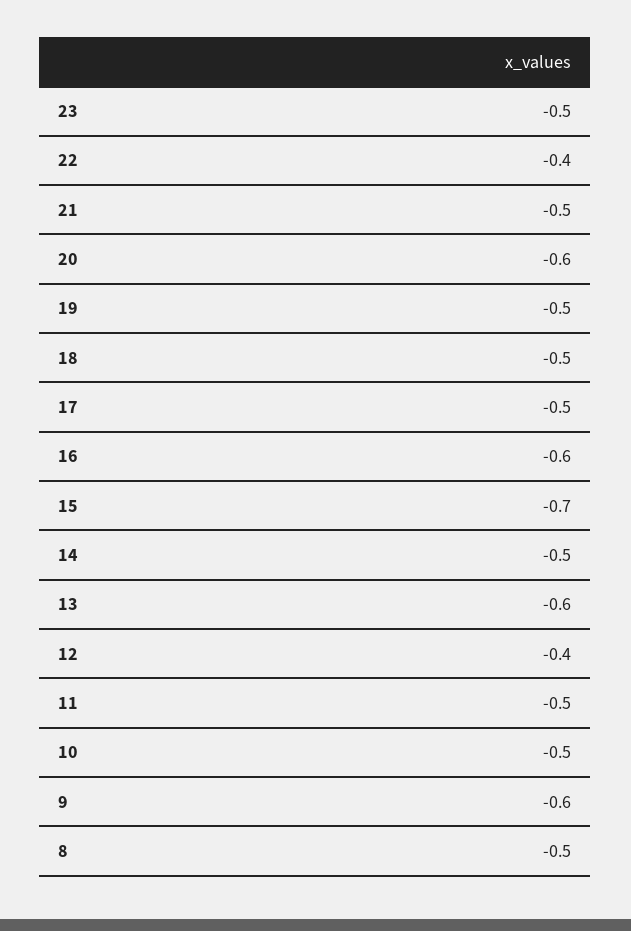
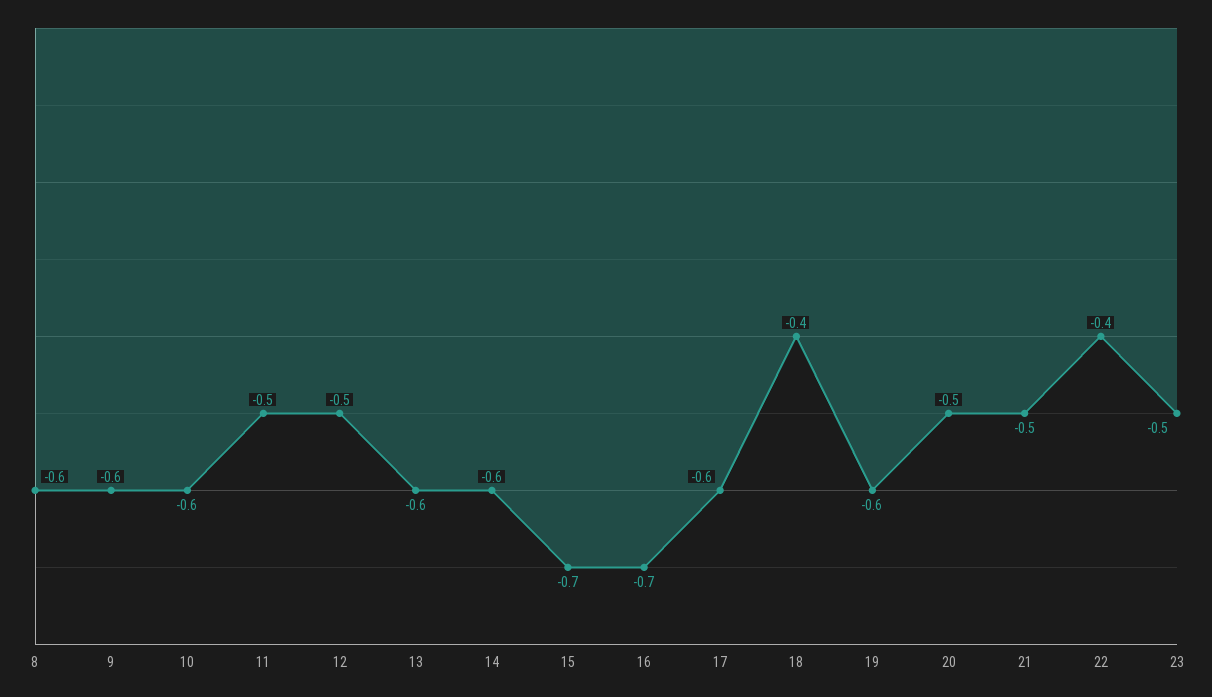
20: -0.6 -> -0.5
19: -0.5 -> -0.6
18: -0.5 -> -0.4
17: -0.5 -> -0.6
16: -0.6 -> -0.7
14: -0.5 -> -0.6
12: -0.4 -> -0.5
10: -0.5 -> -0.6
8: -0.5 -> -0.6

